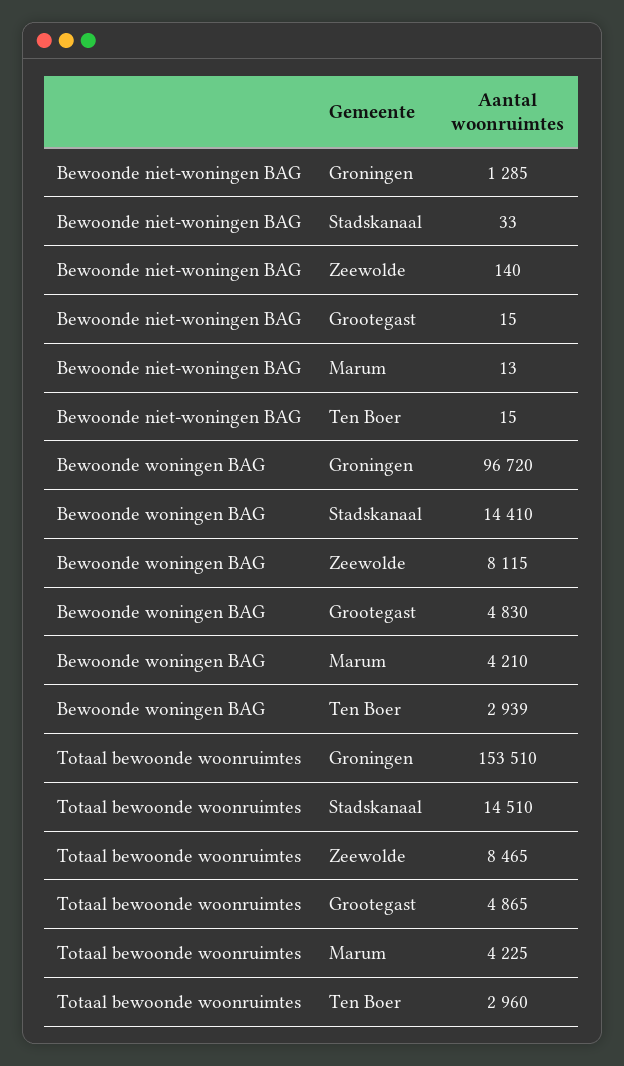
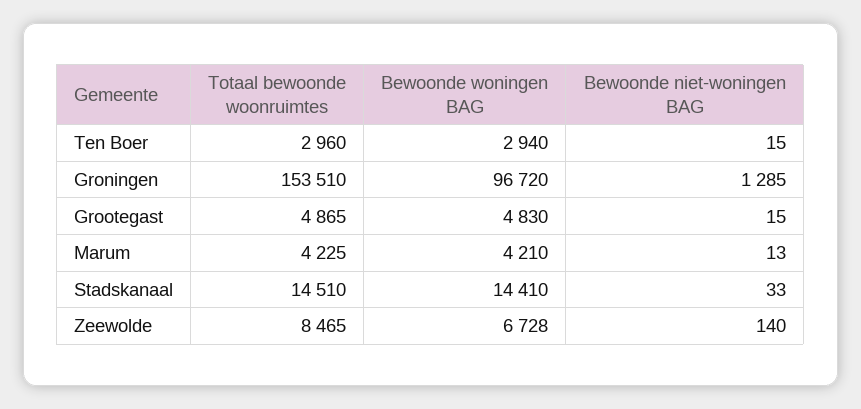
Bewoonde woningen BAG, Zeewolde: 8115 -> 6728
Bewoonde woningen BAG, Ten Boer: 2939 -> 2940

